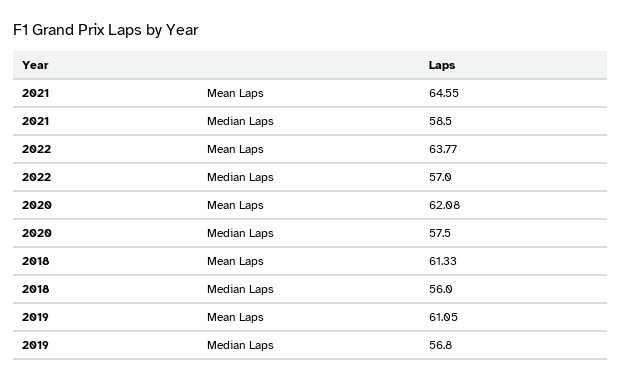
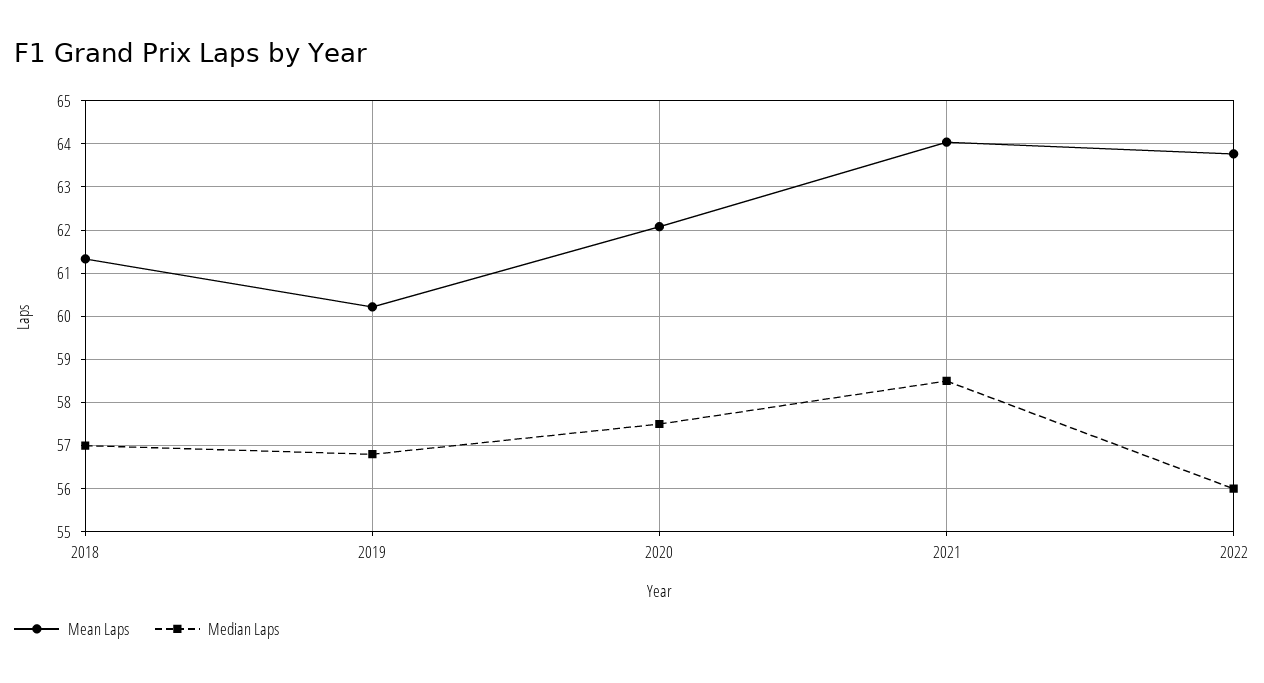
Mean Laps, 2021: 64.55 -> 64
Median Laps, 2022: 57 -> 56
Median Laps, 2018: 56 -> 57
Mean Laps, 2019: 61.05 -> 60.2

